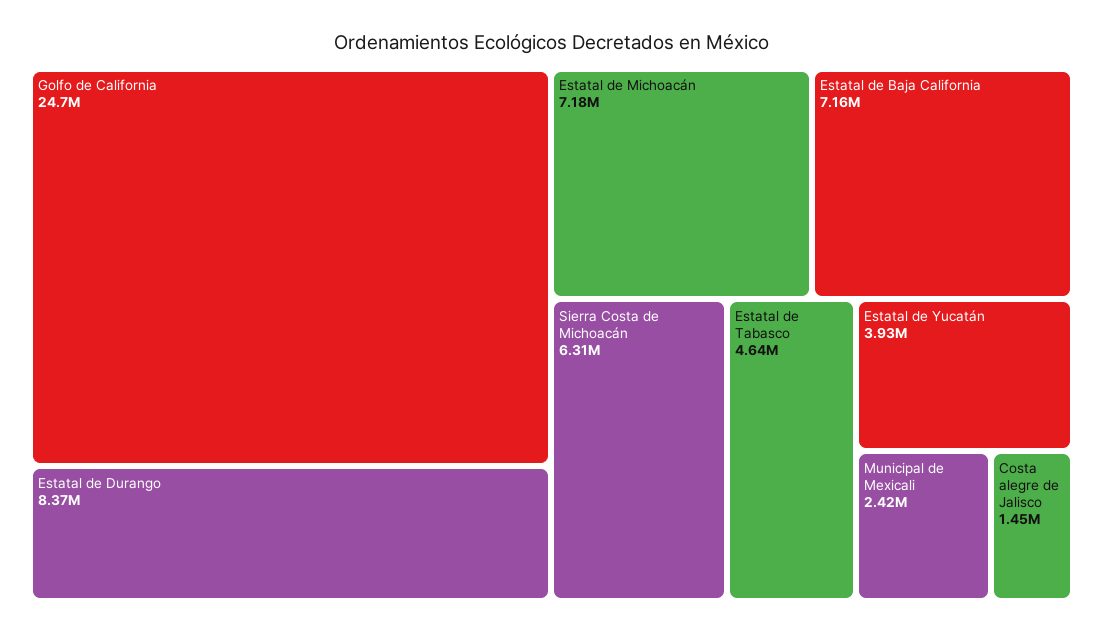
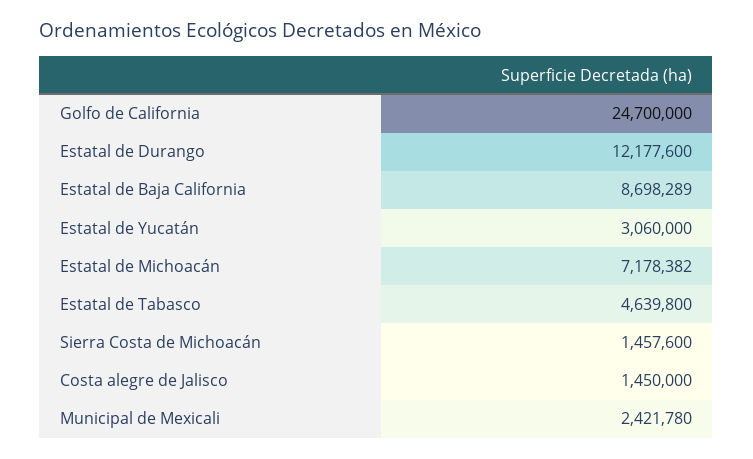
Estatal de Durango: 8370000 -> 12177600
Estatal de Baja California: 7160000 -> 8698289
Sierra Costa de Michoacán: 6310000 -> 1457600
Estatal de Yucatán: 3930000 -> 3060000

